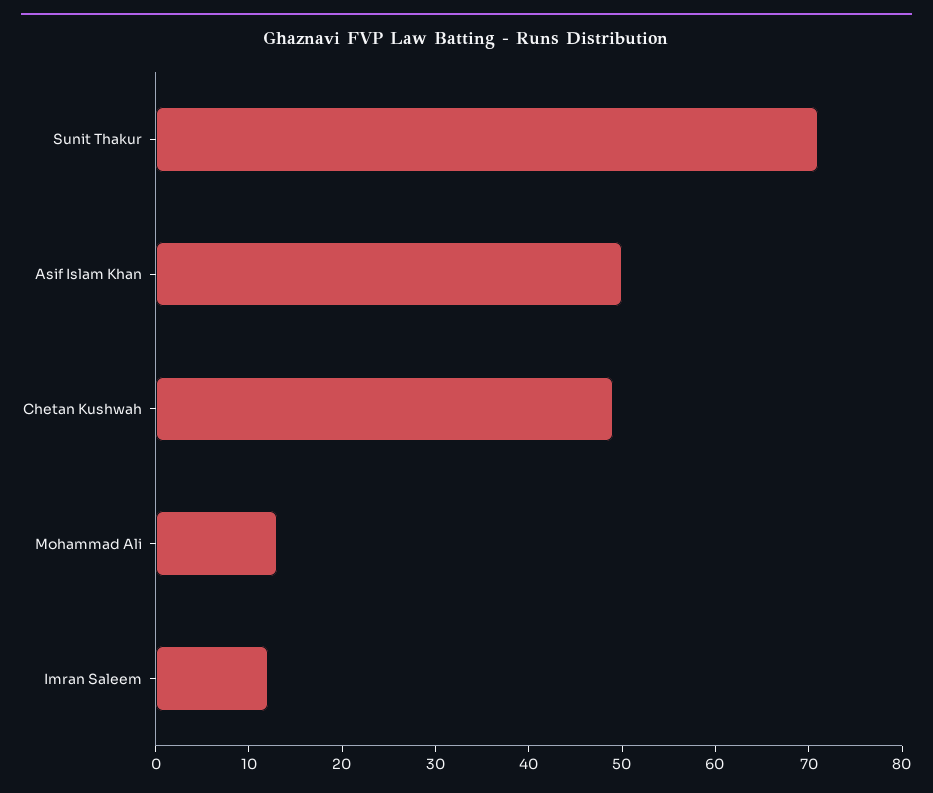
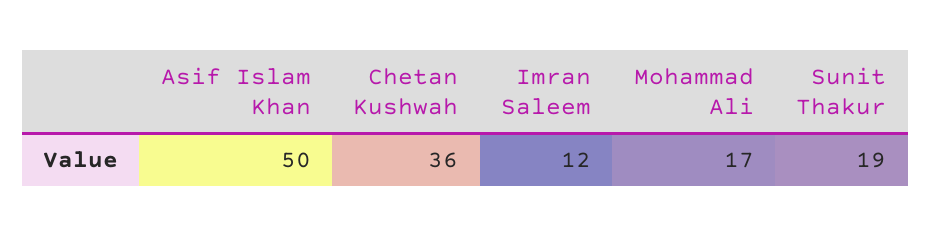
Sunit Thakur: 71 -> 19
Chetan Kushwah: 49 -> 36
Mohammad Ali: 13 -> 17

